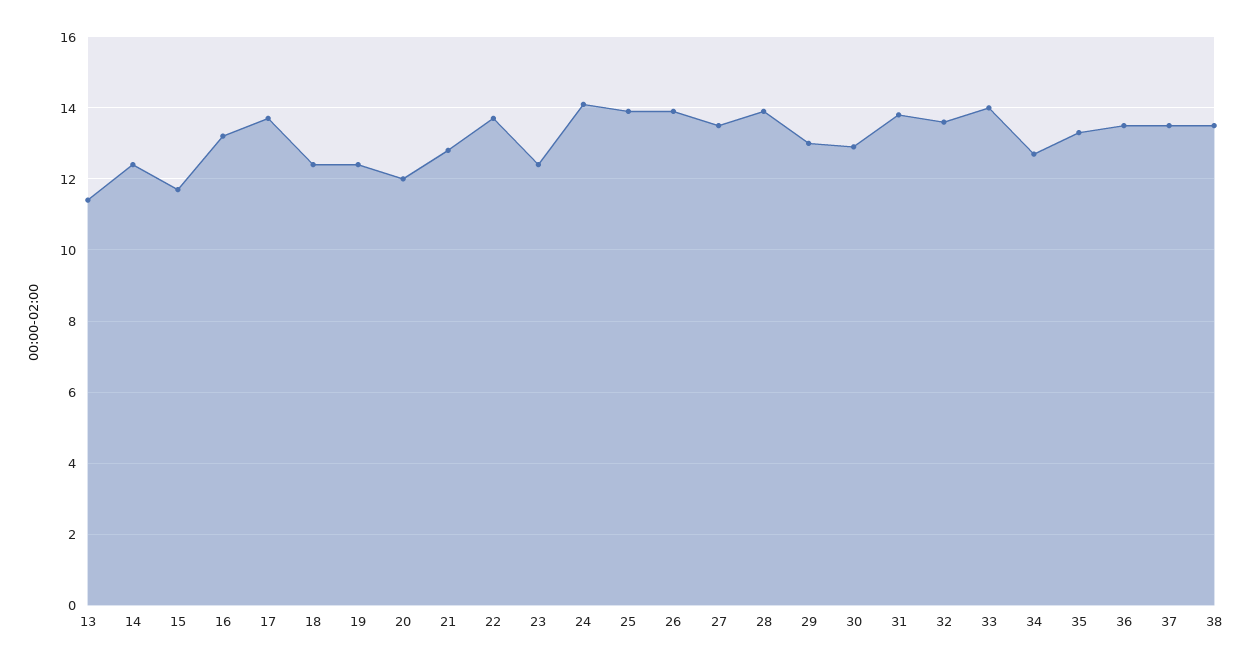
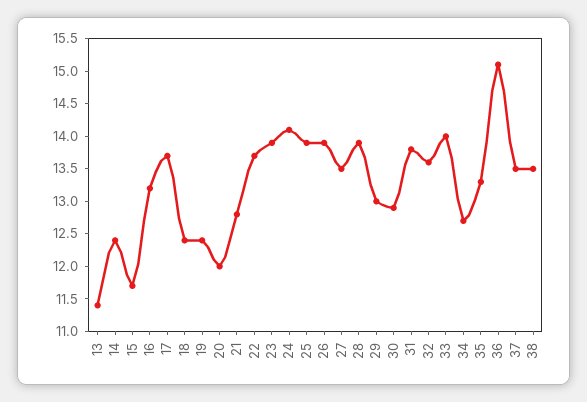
23: 12.5 -> 14
36: 13.5 -> 15

